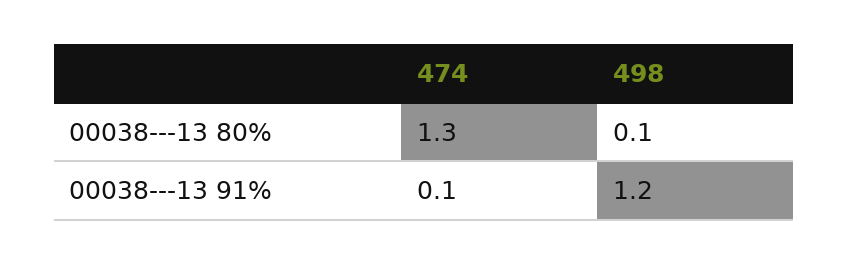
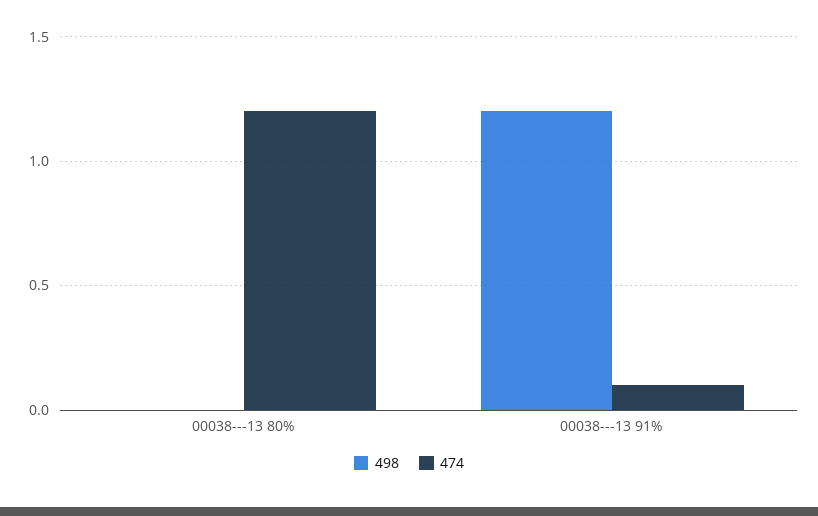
474, 00038---13 80%: 1.3 -> 1.2
498, 00038---13 80%: 0.1 -> 0

